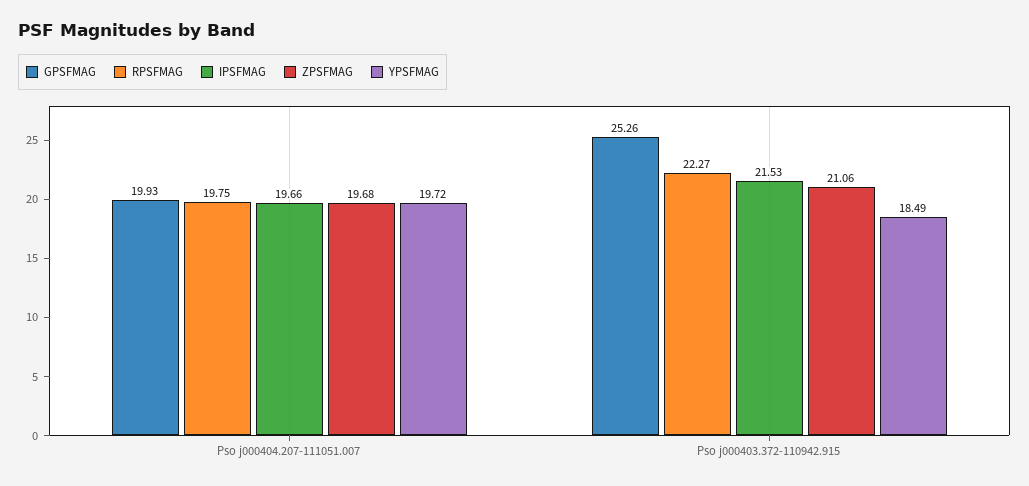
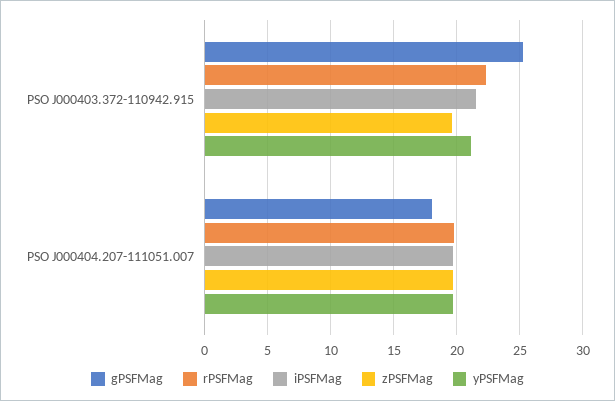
GPSFMAG, Pso j000404.207-111051.007: 19.93 -> 18
ZPSFMAG, Pso j000403.372-110942.915: 21.06 -> 19.5
YPSFMAG, Pso j000403.372-110942.915: 18.49 -> 21

